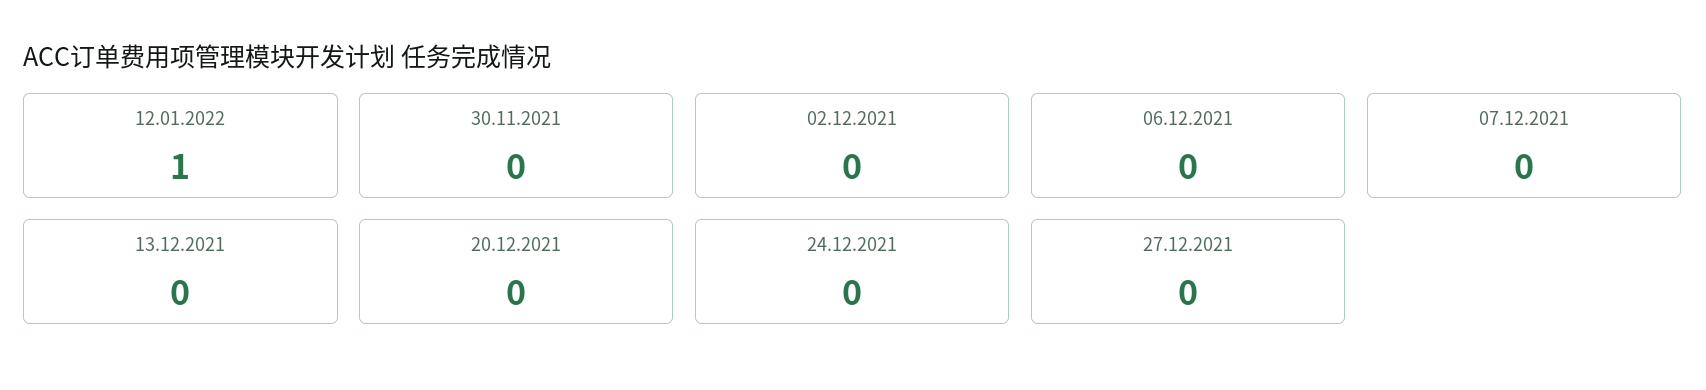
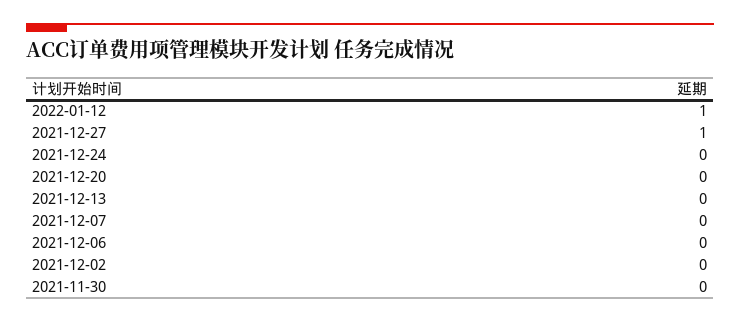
27.12.2021: 0 -> 1

